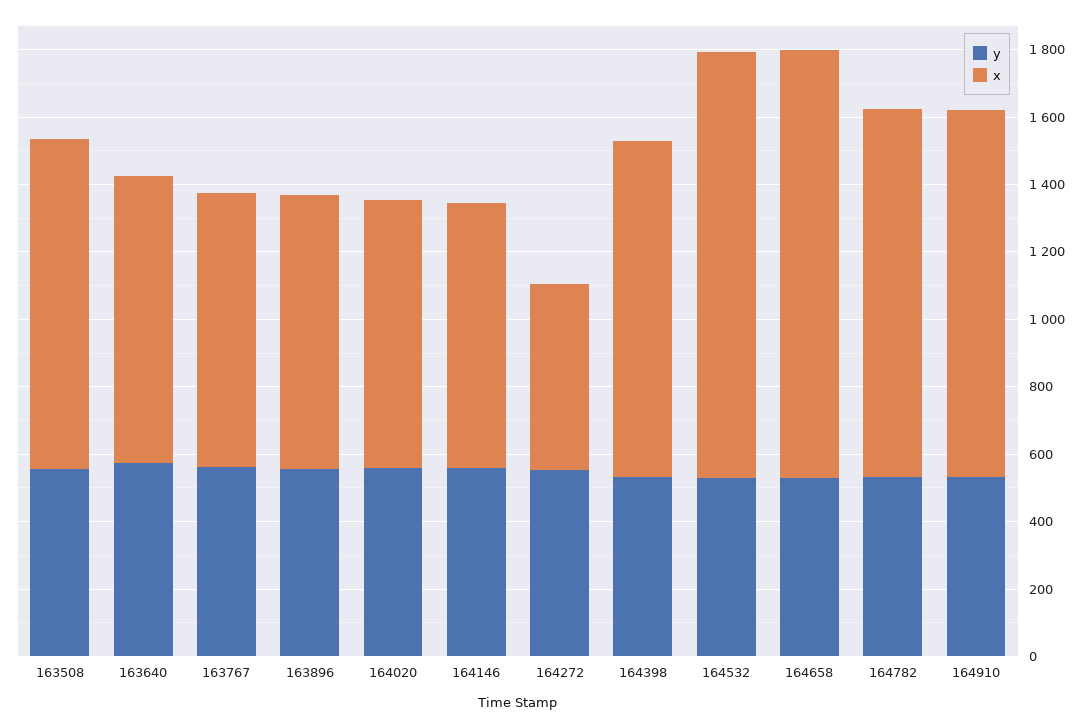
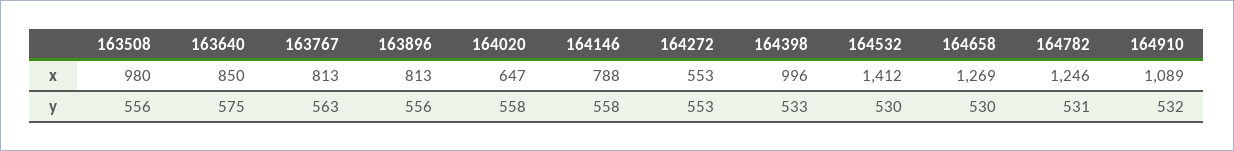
x, 164020: 800 -> 647
x, 164532: 1250 -> 1412
x, 164782: 1100 -> 1246

